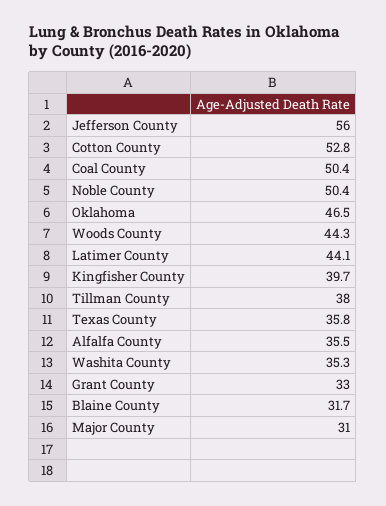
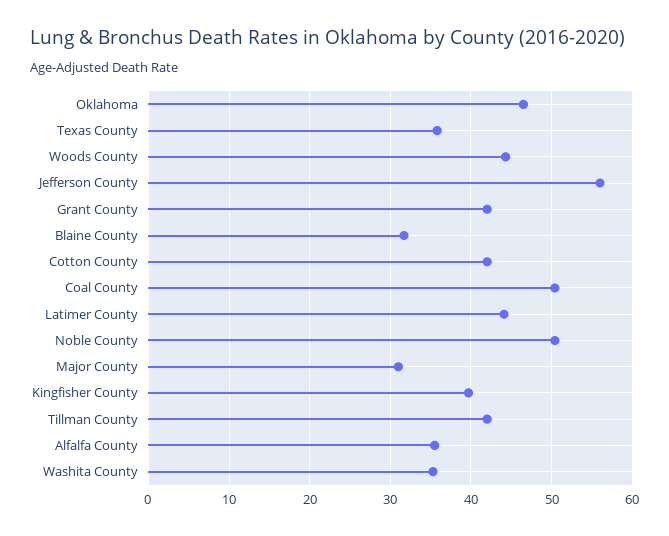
Cotton County: 52.8 -> 42
Tillman County: 38 -> 42
Grant County: 33 -> 42

